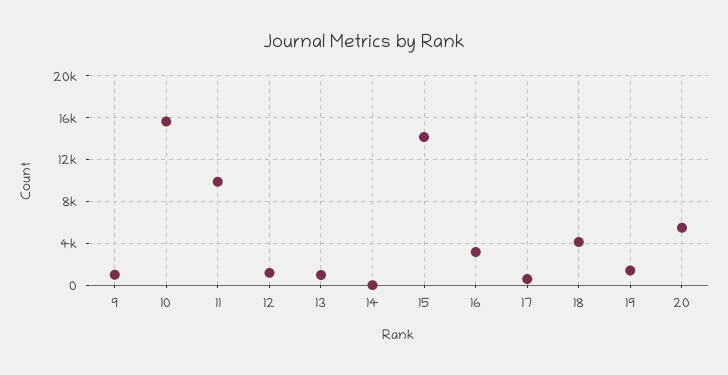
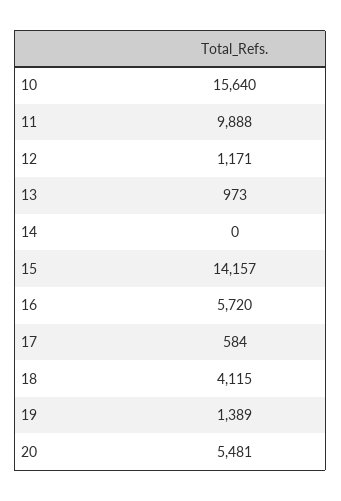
9: 1000 -> none
16: 3000 -> 5720

